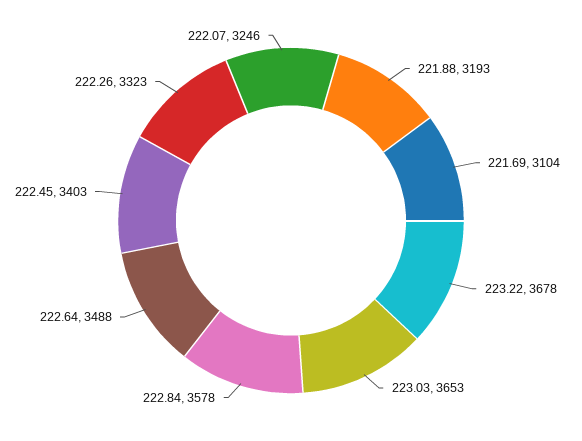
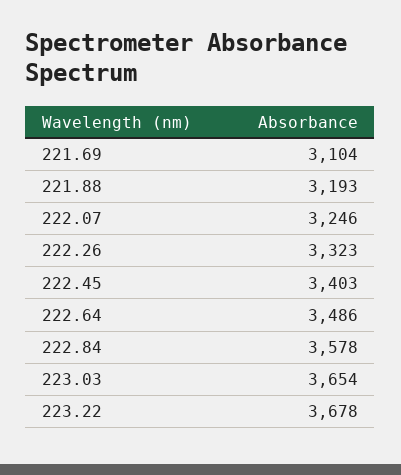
223.03: 3653 -> 3654
222.64: 3488 -> 3486

